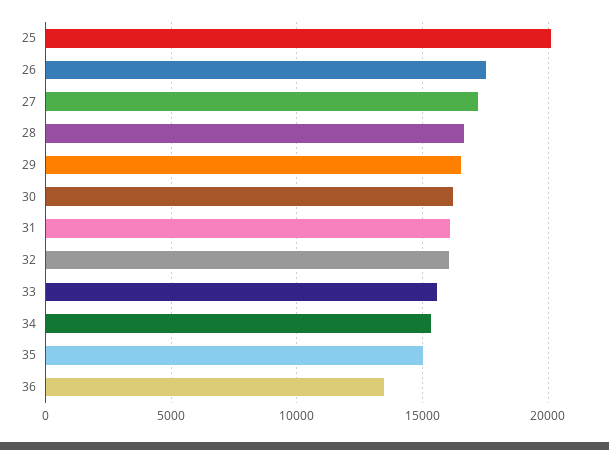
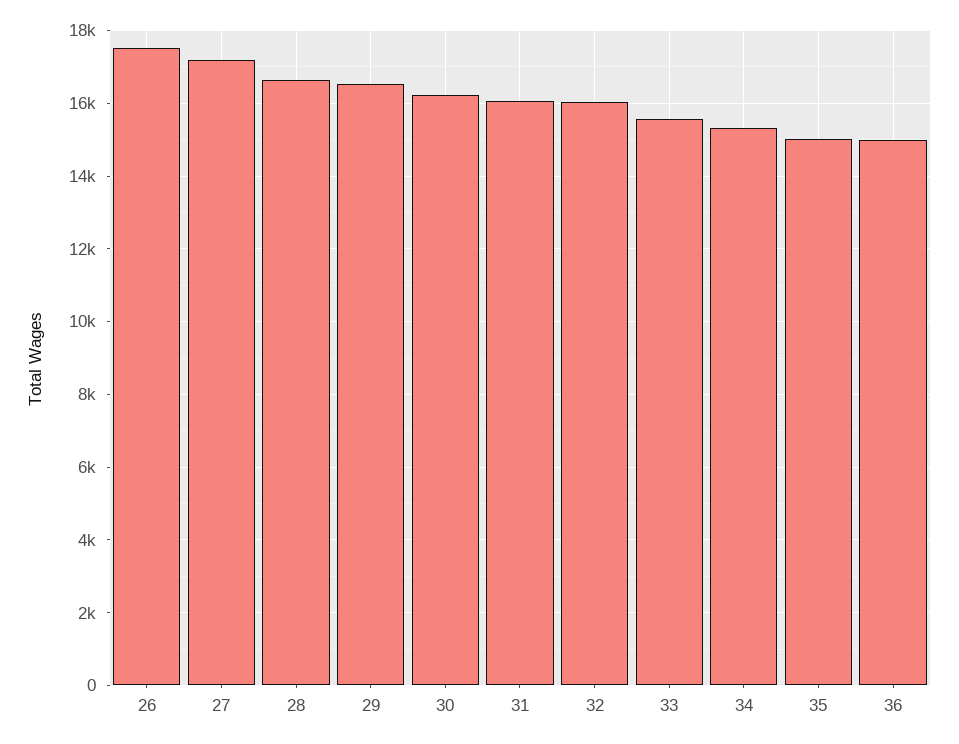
25: 20000 -> none
36: 13500 -> 15000

